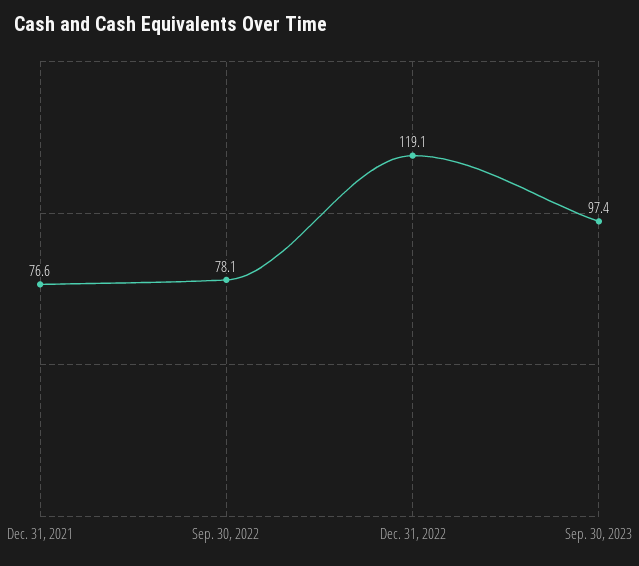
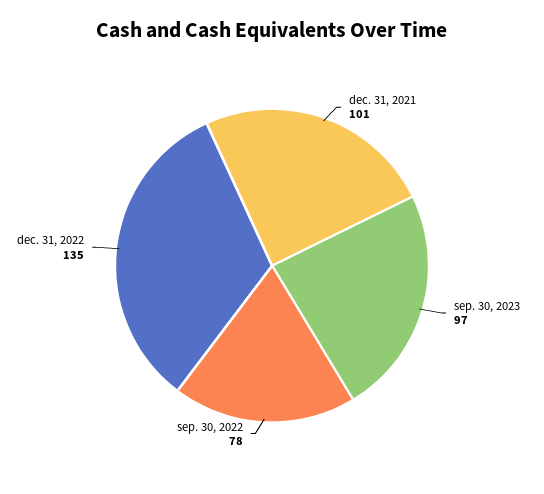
Dec. 31, 2021: 76.6 -> 101
Dec. 31, 2022: 119.1 -> 135

